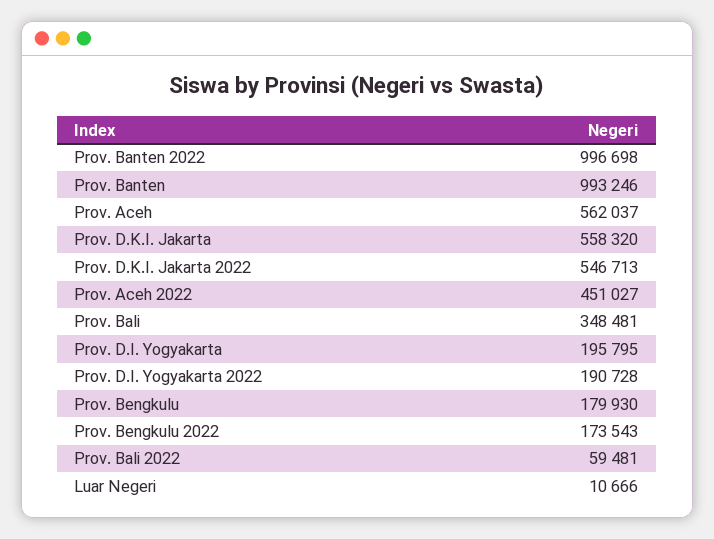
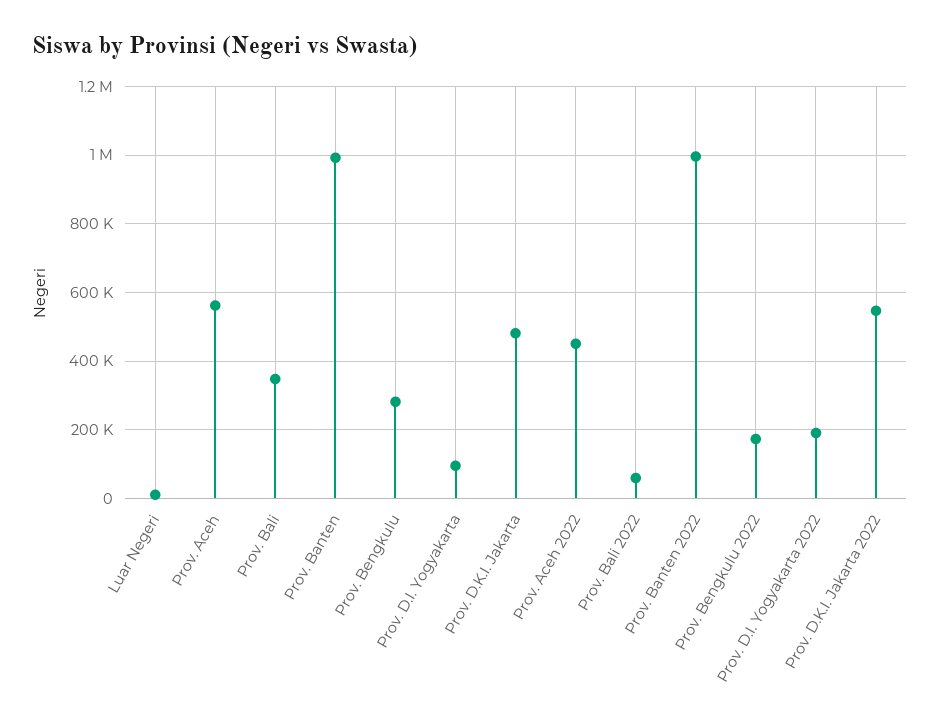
Prov. D.K.I. Jakarta: 558320 -> 480000
Prov. D.I. Yogyakarta: 195795 -> 100000
Prov. Bengkulu: 179930 -> 280000

